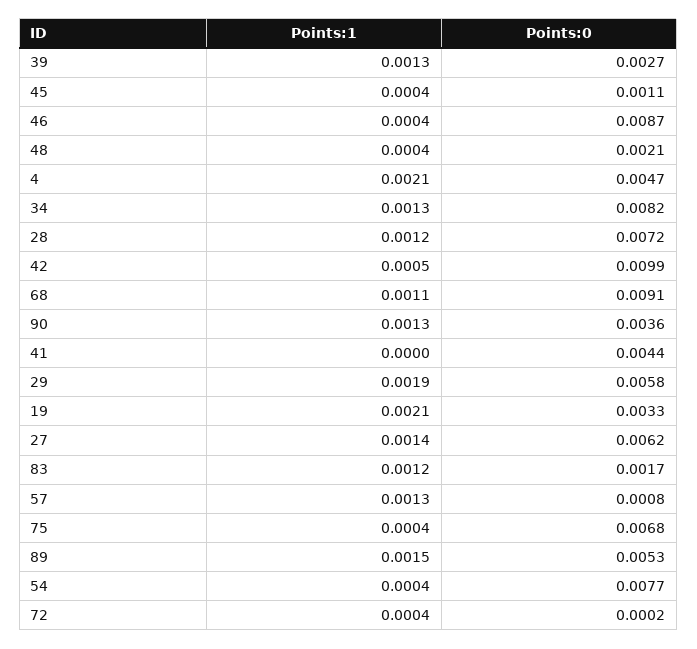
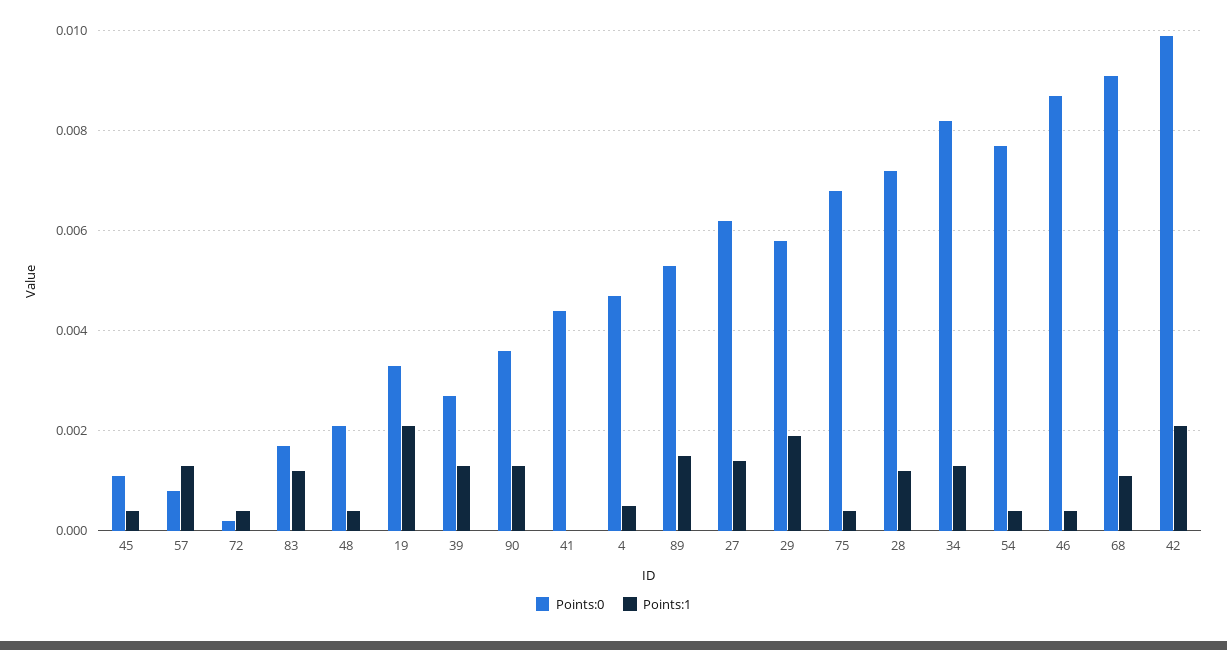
Points:1, 4: 0.0021 -> 0.0005
Points:1, 42: 0.0005 -> 0.002

